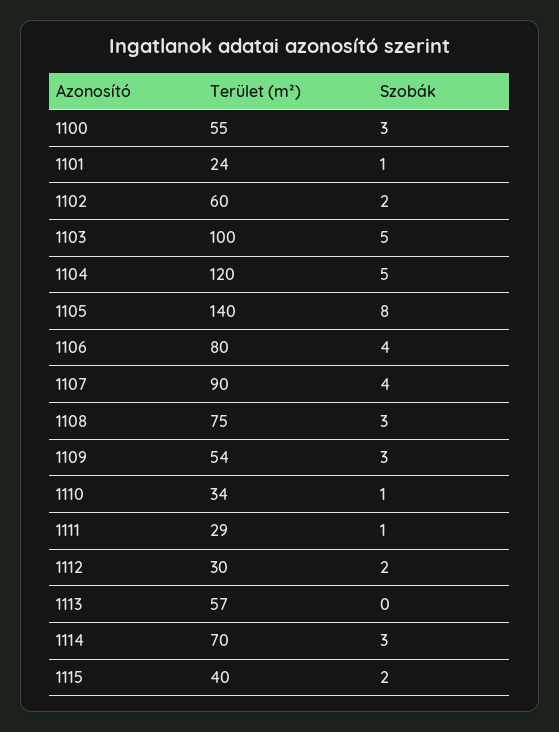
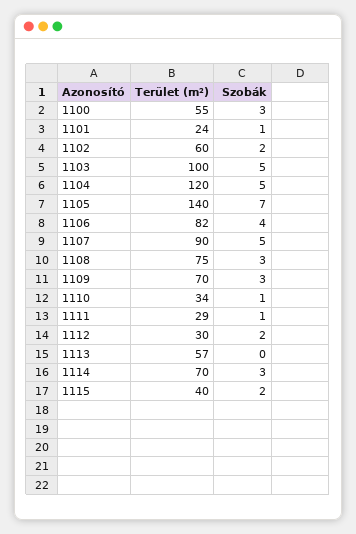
Szobák, 1105: 8 -> 7
Terület (m²), 1106: 80 -> 82
Szobák, 1107: 4 -> 5
Terület (m²), 1109: 54 -> 70

